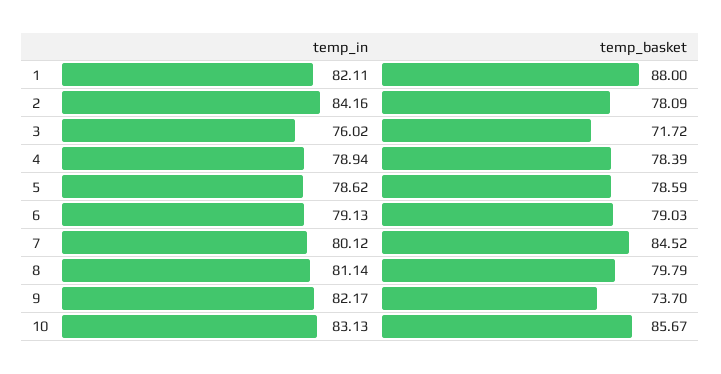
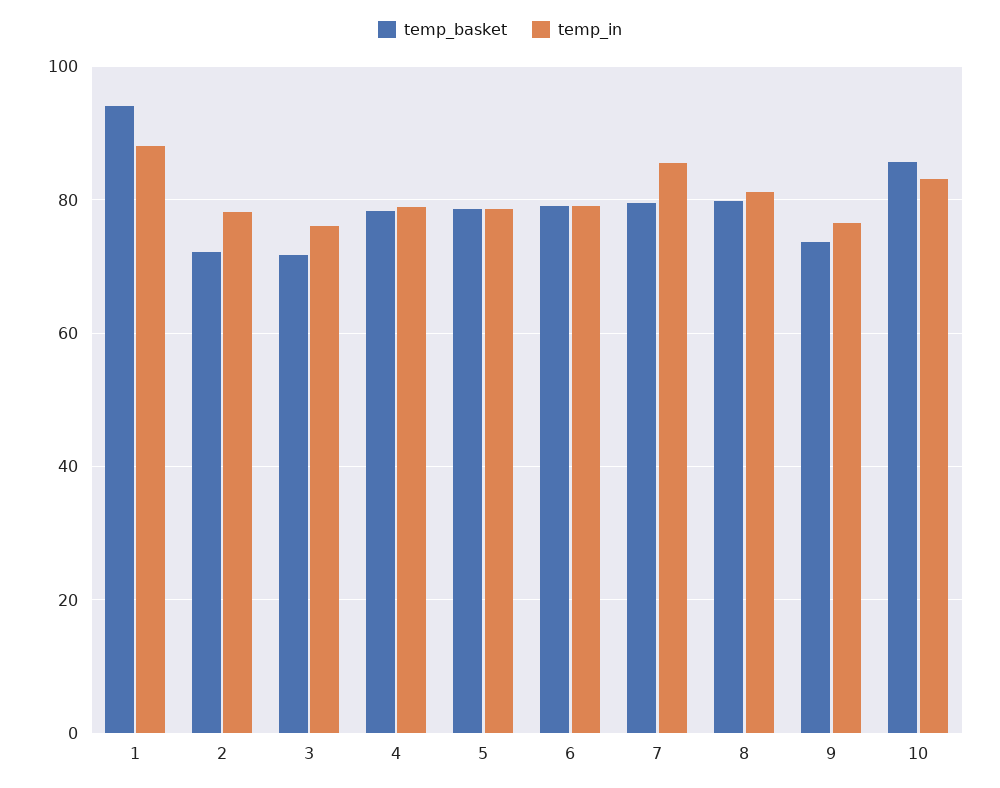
temp_in, 1: 82.11 -> 88
temp_basket, 1: 88 -> 94
temp_in, 2: 84.16 -> 78
temp_basket, 2: 78.09 -> 72
temp_in, 7: 80.12 -> 86
temp_basket, 7: 84.52 -> 80
temp_in, 9: 82.17 -> 76

